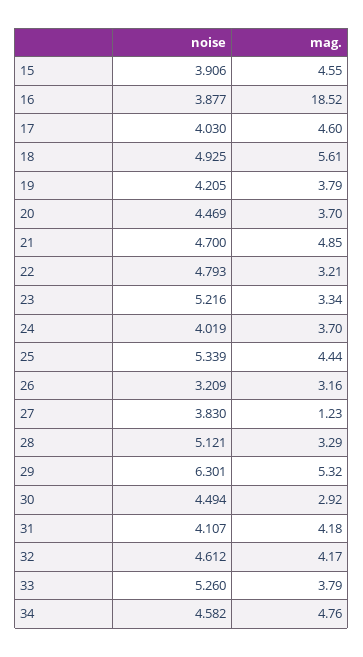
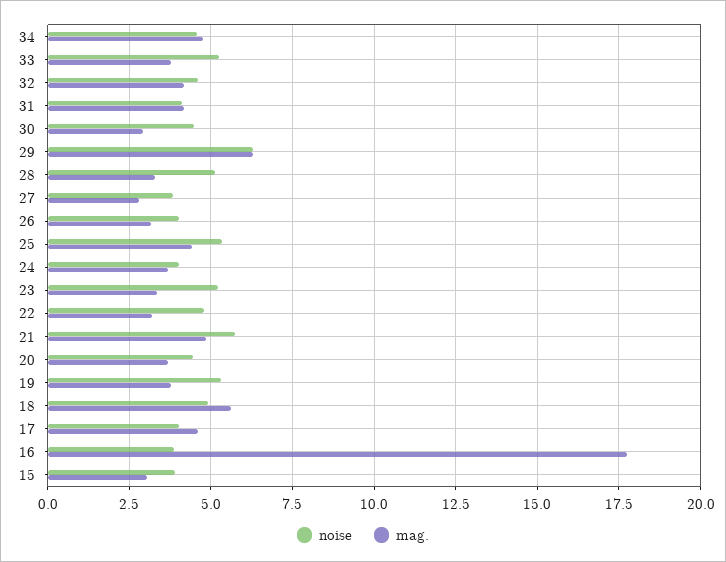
mag., 15: 4.55 -> 3
mag., 16: 18.52 -> 17.75
noise, 19: 4.205 -> 5.25
noise, 21: 4.7 -> 5.75
noise, 26: 3.209 -> 4
mag., 27: 1.23 -> 2.75
mag., 29: 5.32 -> 6.25

